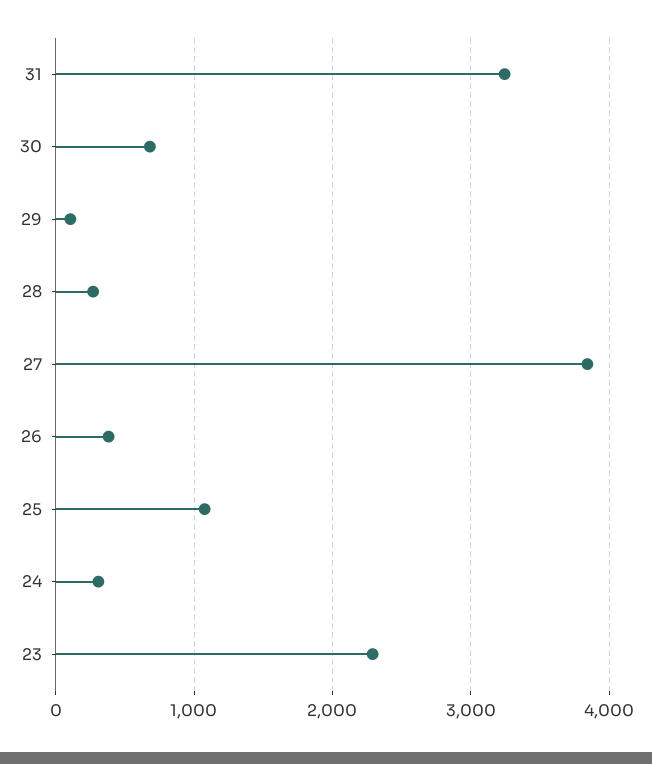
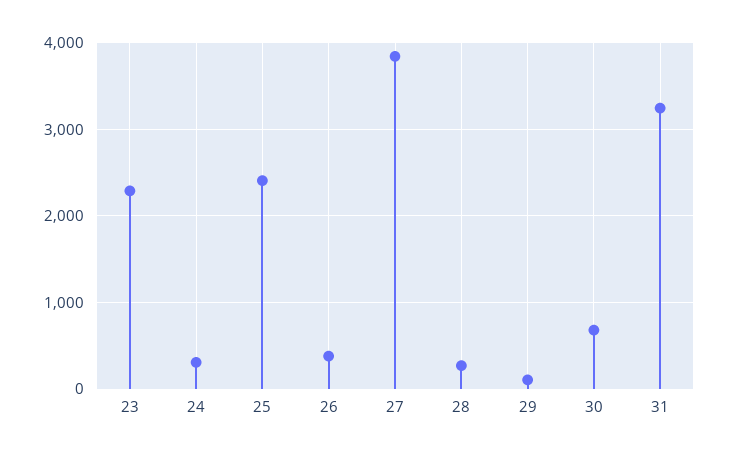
25: 1100 -> 2400

